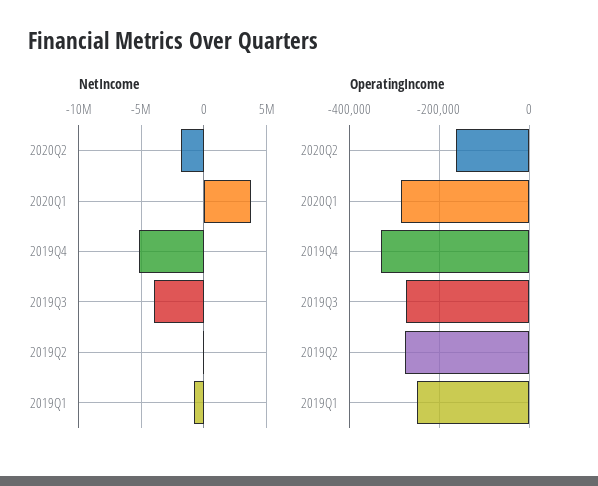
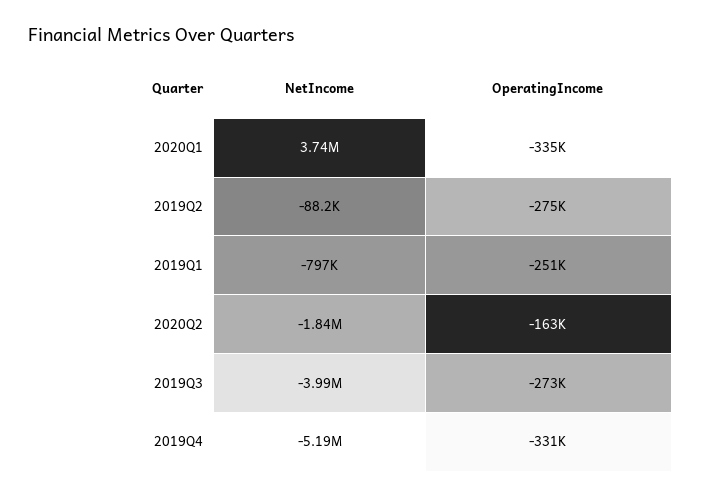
OperatingIncome, 2020Q1: -280000 -> -335000

